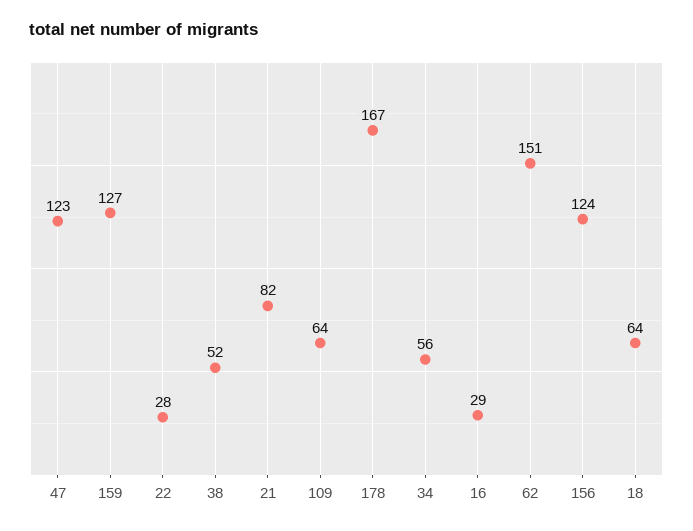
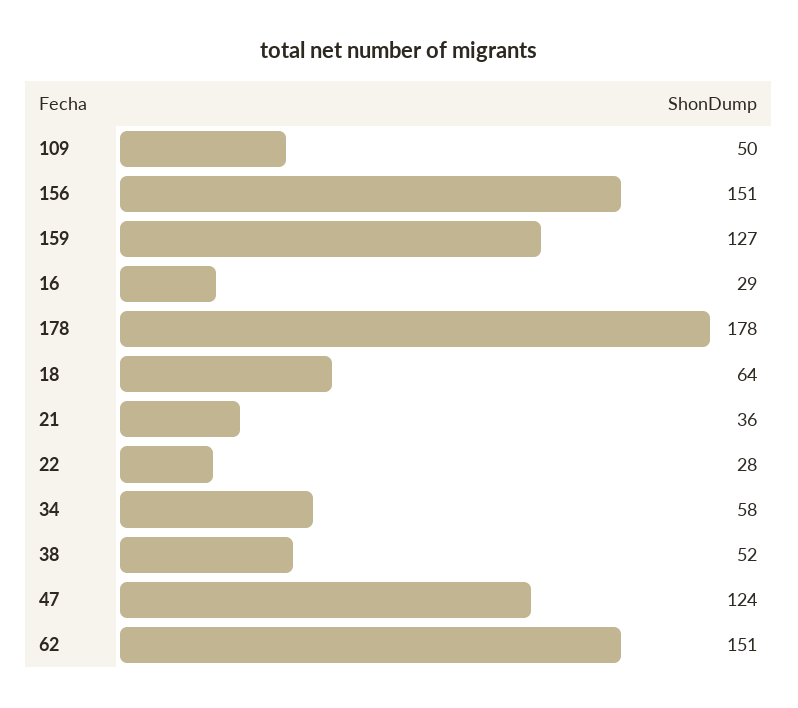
47: 123 -> 124
21: 82 -> 36
109: 64 -> 50
178: 167 -> 178
34: 56 -> 58
156: 124 -> 151

